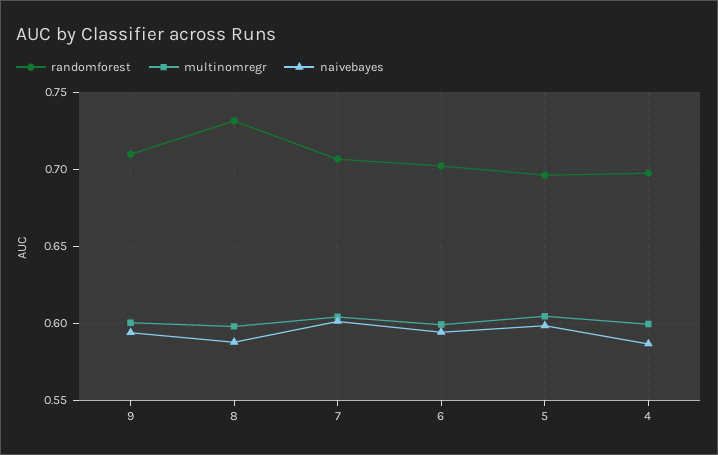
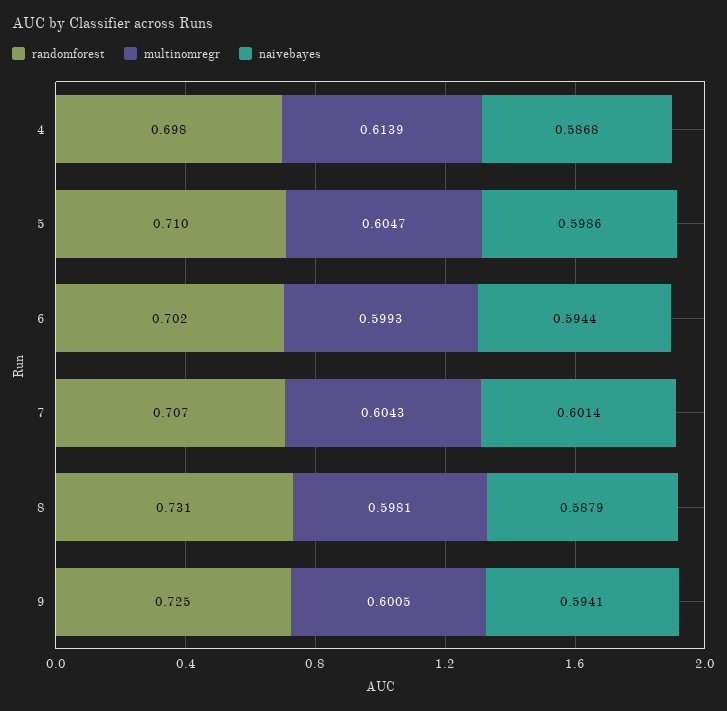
randomforest, 9: 0.71 -> 0.725
randomforest, 5: 0.695 -> 0.71
multinomregr, 4: 0.6 -> 0.6139

